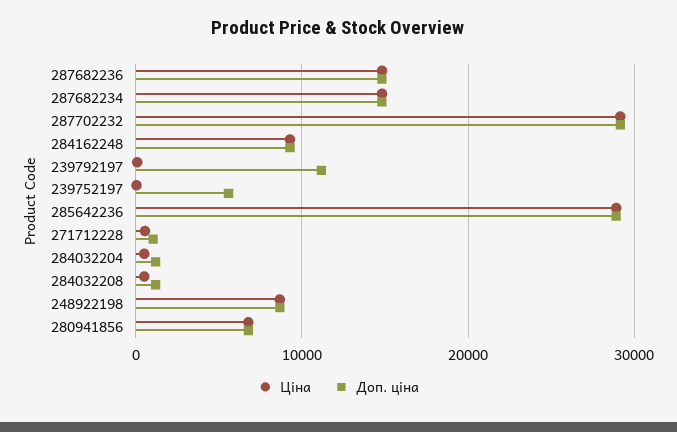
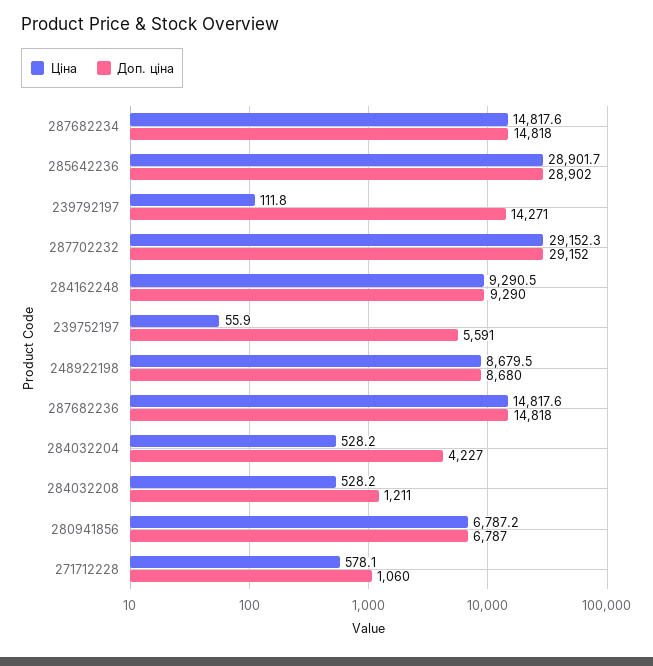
Доп. ціна, 239792197: 11000 -> 14271
Доп. ціна, 284032204: 1000 -> 4227

